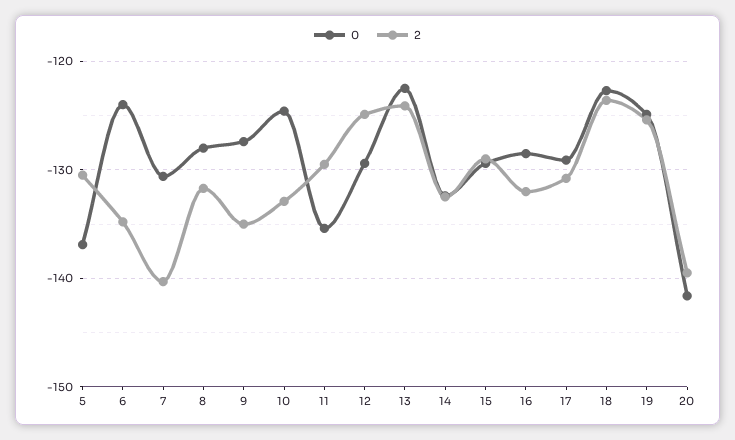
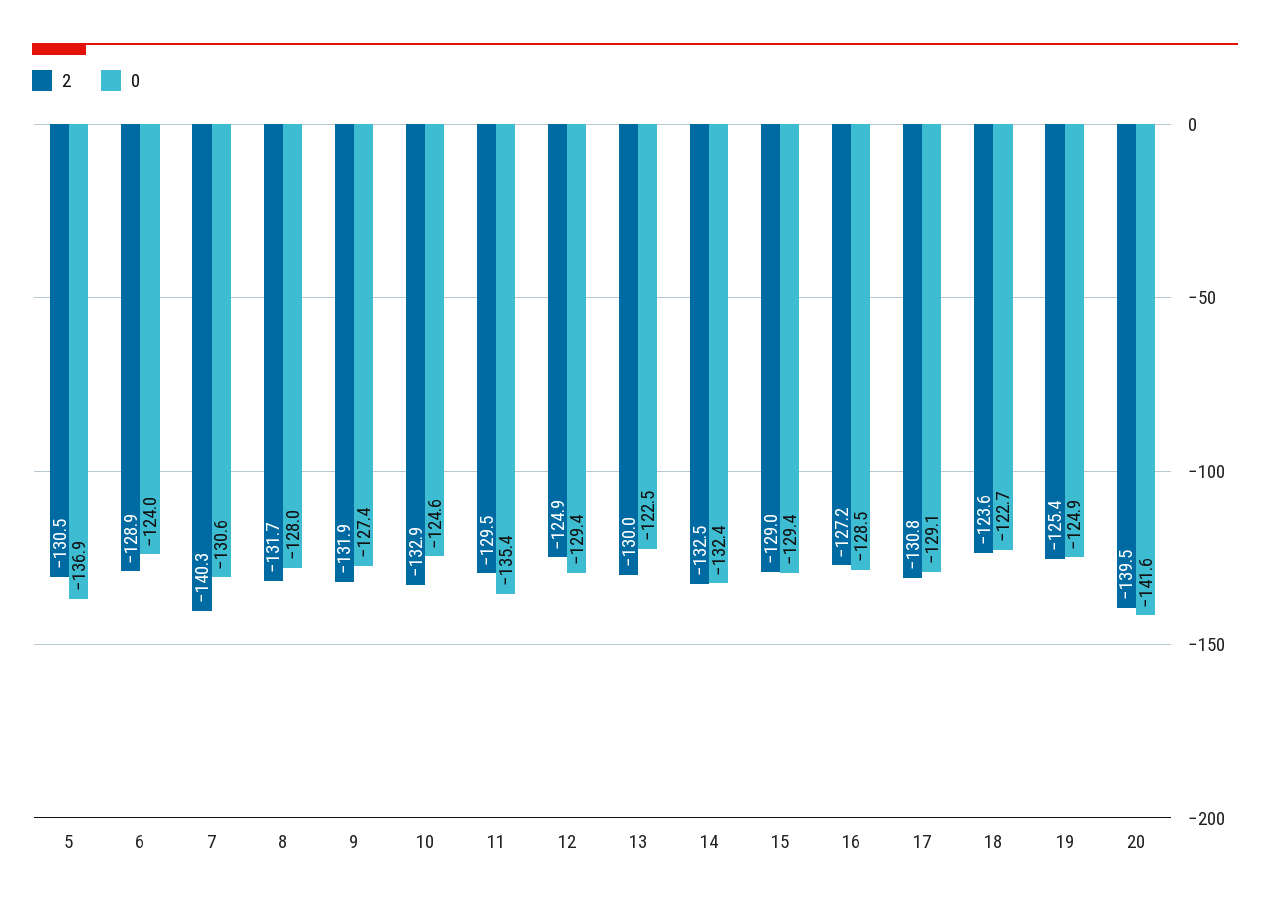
2, 6: -135 -> -128.9
2, 9: -135 -> -131.9
2, 13: -124 -> -130
2, 16: -132 -> -127.2

